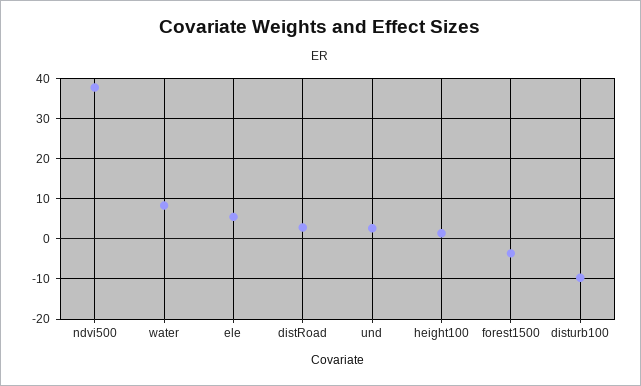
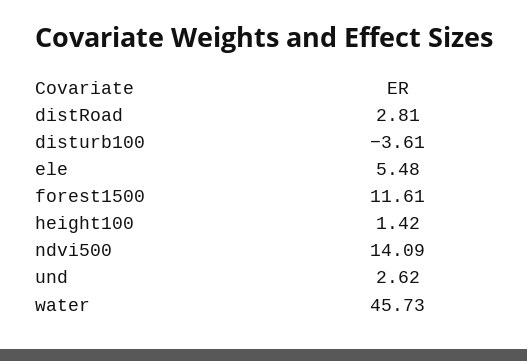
ndvi500: 38 -> 14.09
water: 8 -> 45.73
forest1500: -4 -> 11.61
disturb100: -10 -> -3.61

